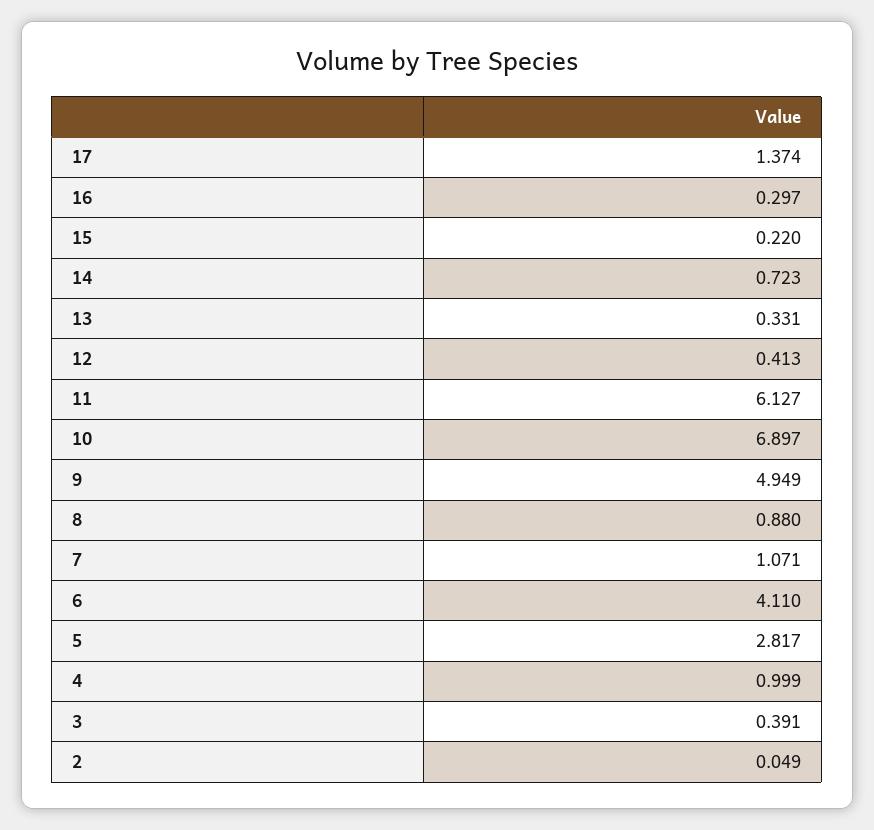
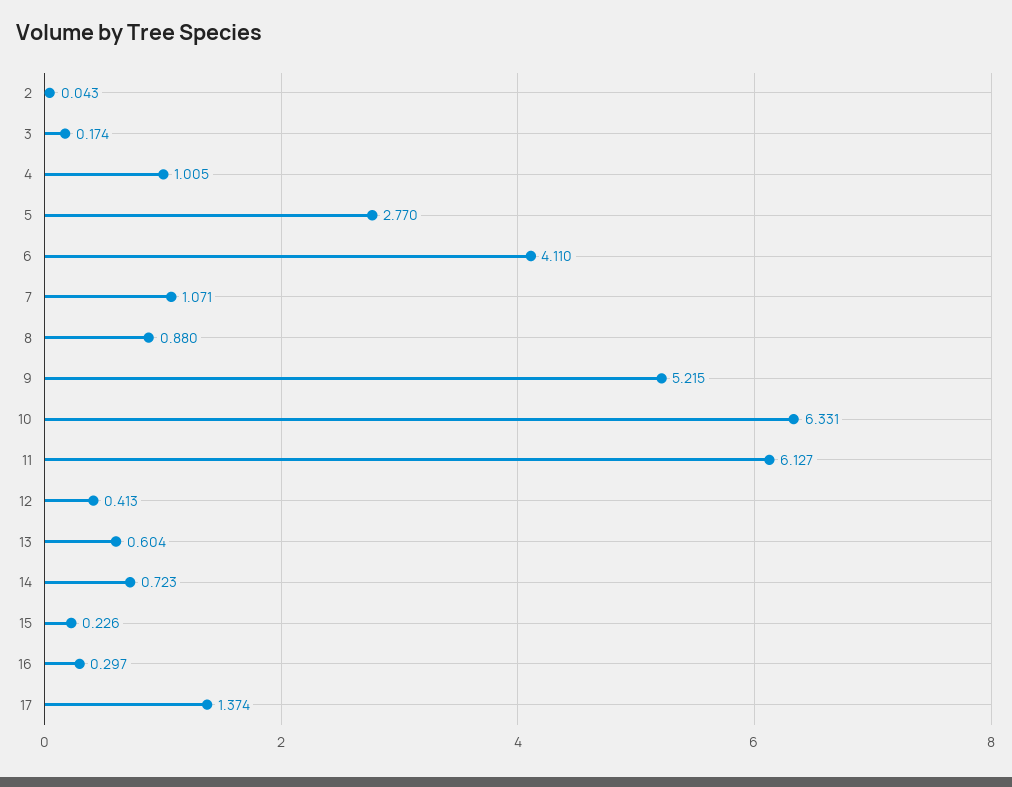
15: 0.22 -> 0.226
13: 0.331 -> 0.604
10: 6.897 -> 6.331
9: 4.949 -> 5.215
5: 2.817 -> 2.77
4: 0.999 -> 1.005
3: 0.391 -> 0.174
2: 0.049 -> 0.043

